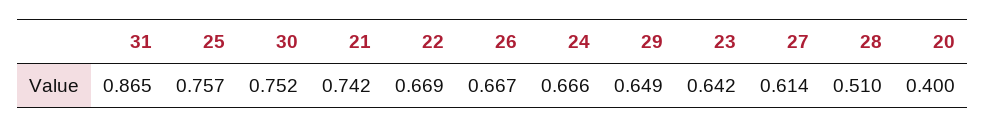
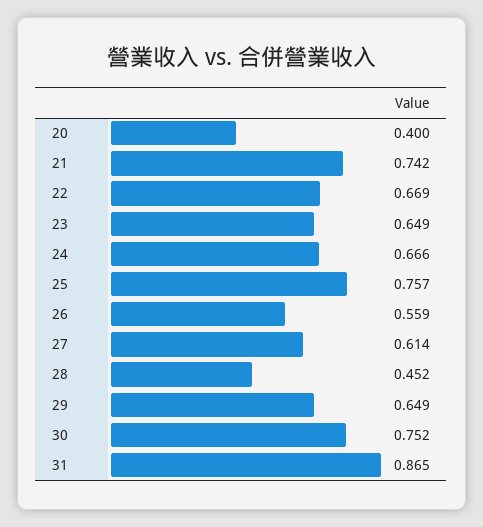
26: 0.667 -> 0.559
23: 0.642 -> 0.649
28: 0.51 -> 0.452

